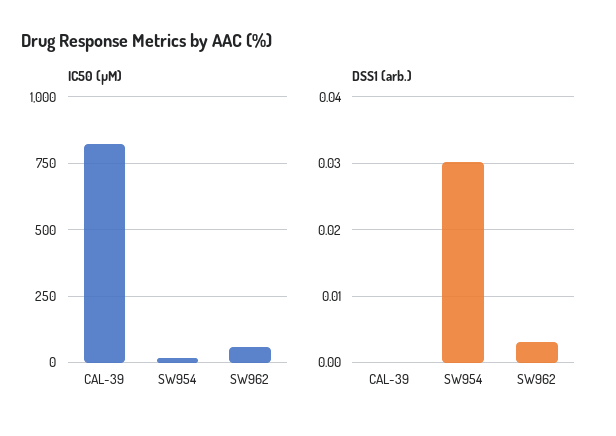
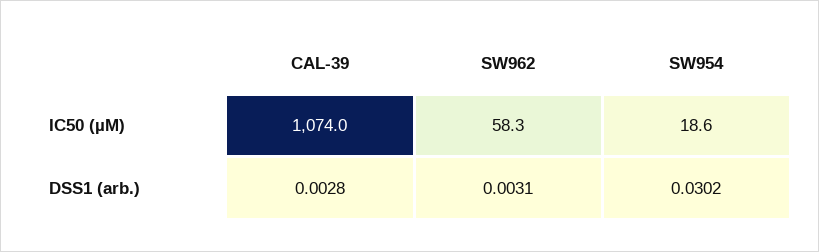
IC50 (µM), CAL-39: 825 -> 1074
DSS1 (arb.), CAL-39: 0 -> 0.0028

